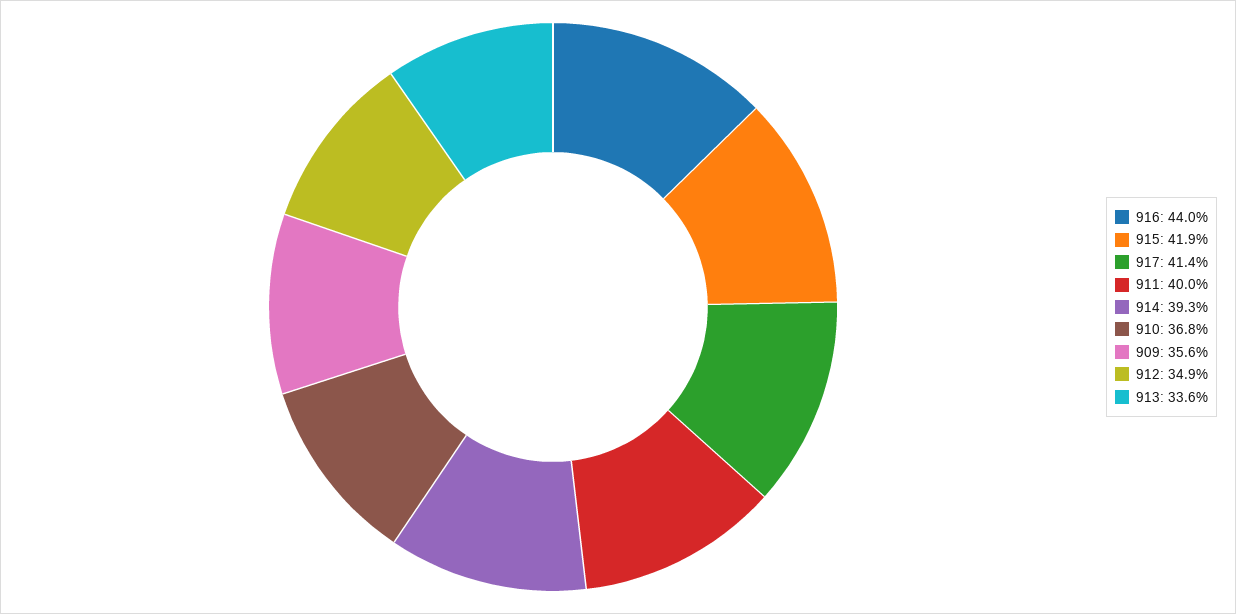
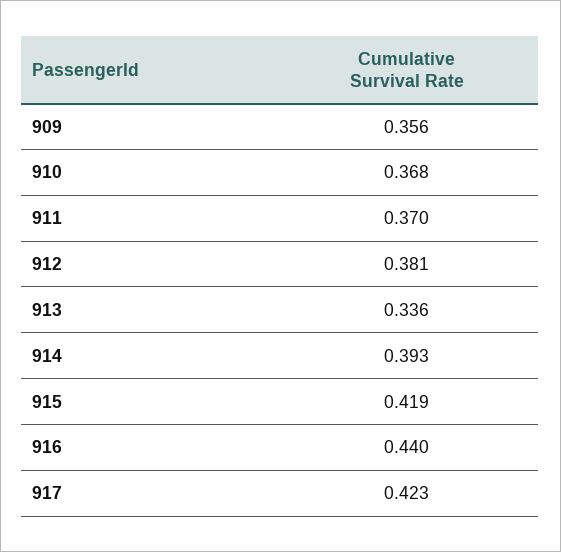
917: 0.414 -> 0.423
911: 0.4 -> 0.37
912: 0.349 -> 0.381

